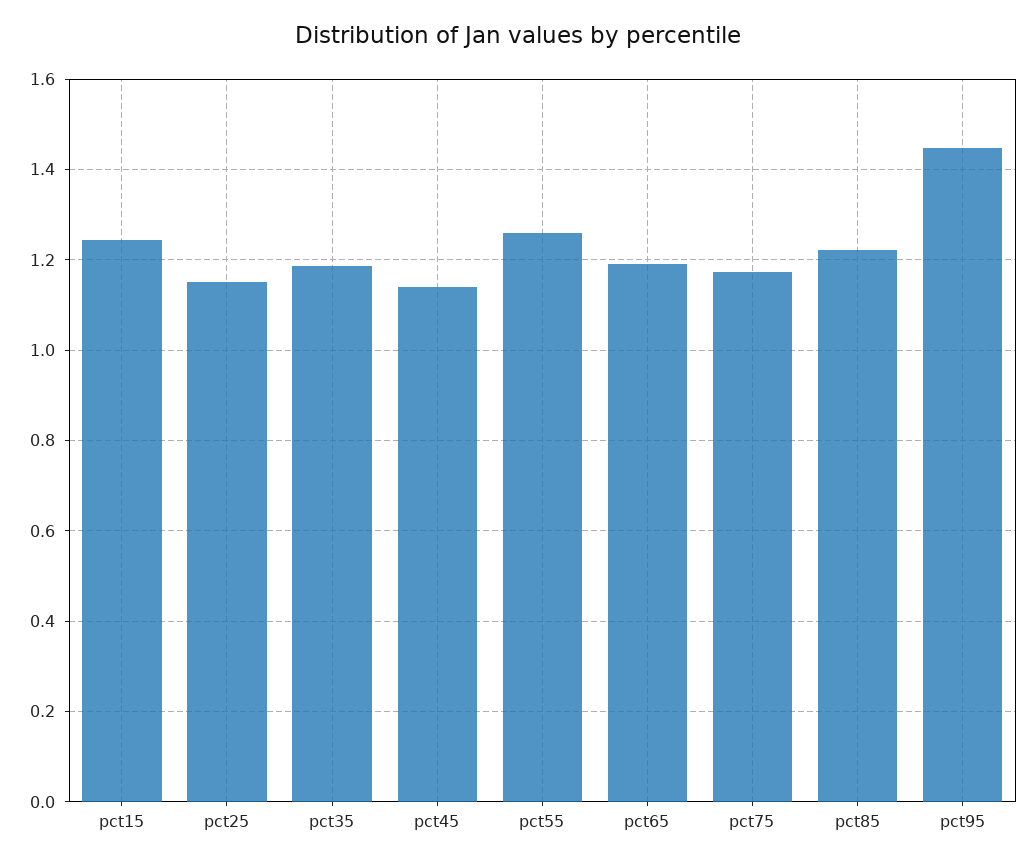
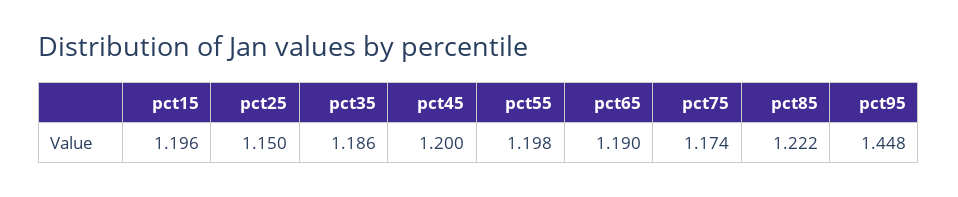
pct15: 1.24 -> 1.196
pct45: 1.14 -> 1.2
pct55: 1.26 -> 1.198

